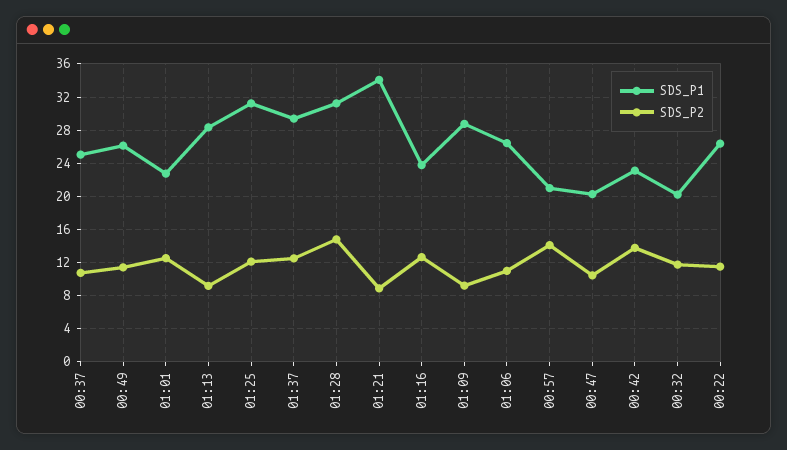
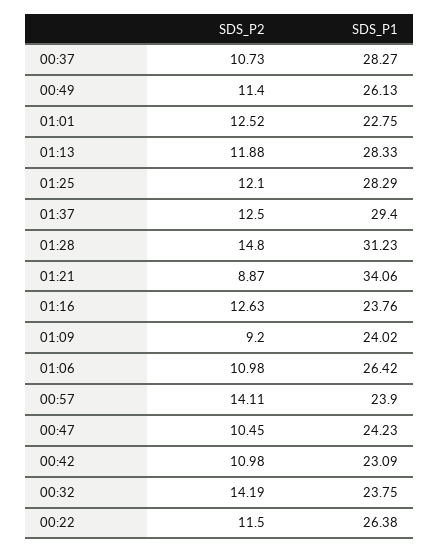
SDS_P1, 00:37: 25 -> 28.27
SDS_P2, 01:13: 9 -> 11.88
SDS_P1, 01:25: 31 -> 28.29
SDS_P1, 01:09: 29 -> 24.02
SDS_P1, 00:57: 21 -> 23.9
SDS_P1, 00:47: 20 -> 24.23
SDS_P2, 00:42: 14 -> 10.98
SDS_P1, 00:32: 20 -> 23.75
SDS_P2, 00:32: 12 -> 14.19

